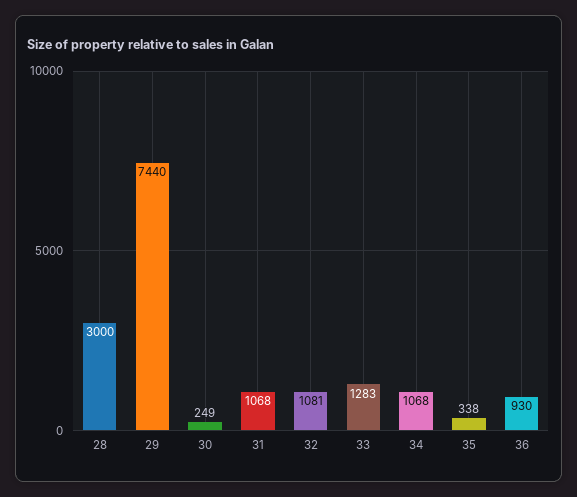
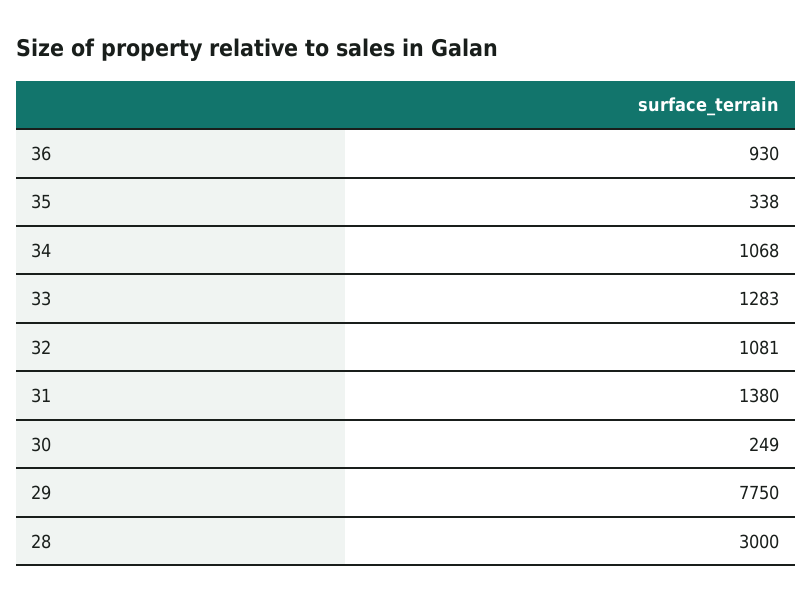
29: 7440 -> 7750
31: 1068 -> 1380

